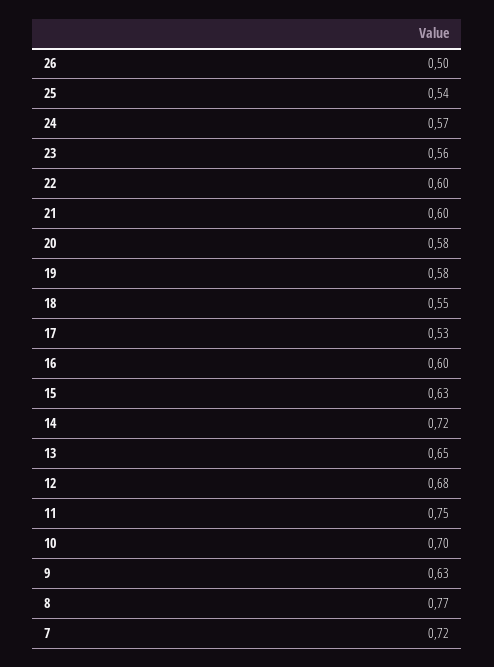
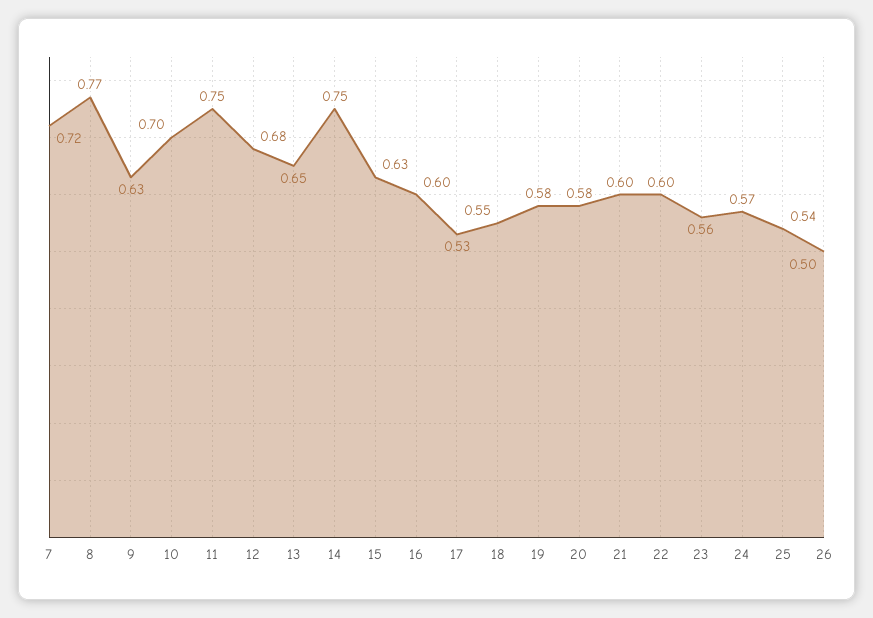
14: 0.72 -> 0.75

